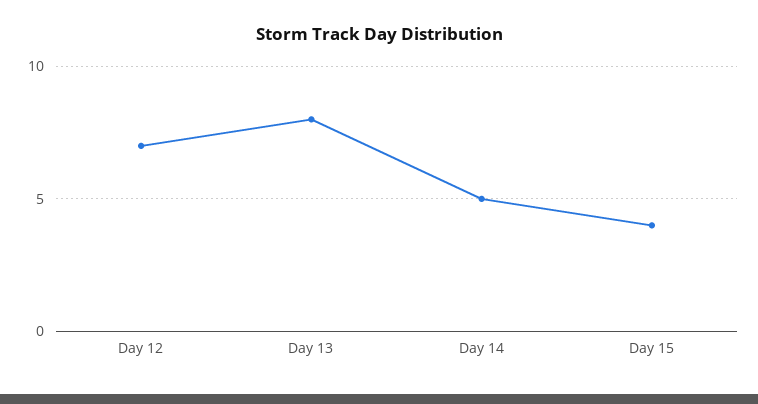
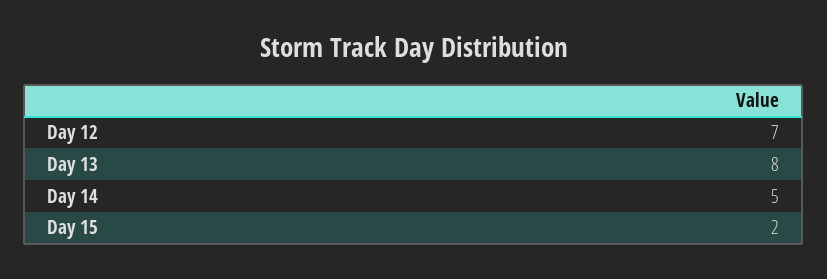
Day 15: 4 -> 2

